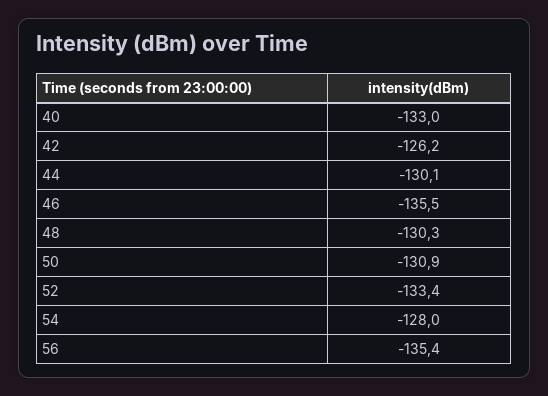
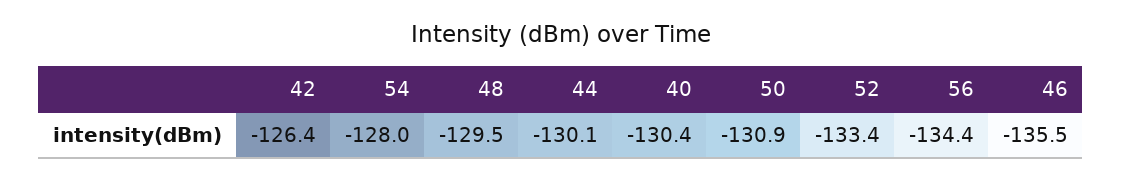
40: -133 -> -130.4
42: -126.2 -> -126.4
48: -130.3 -> -129.5
56: -135.4 -> -134.4

